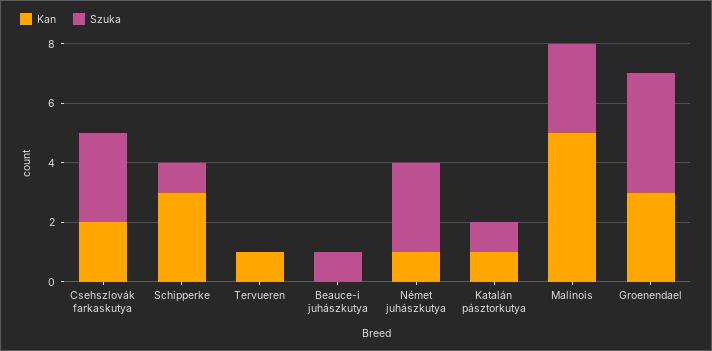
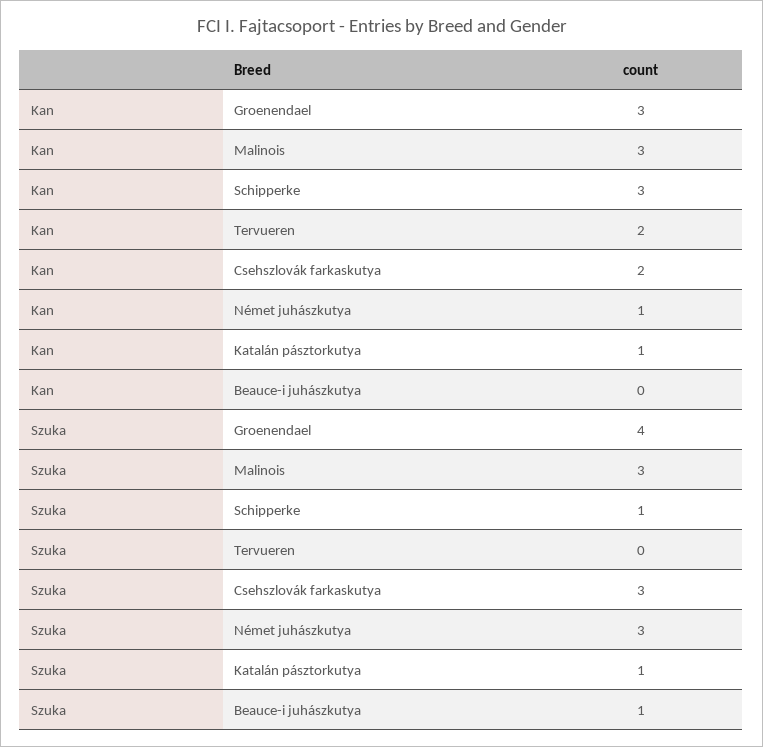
Kan, Tervueren: 1 -> 2
Kan, Malinois: 5 -> 3

